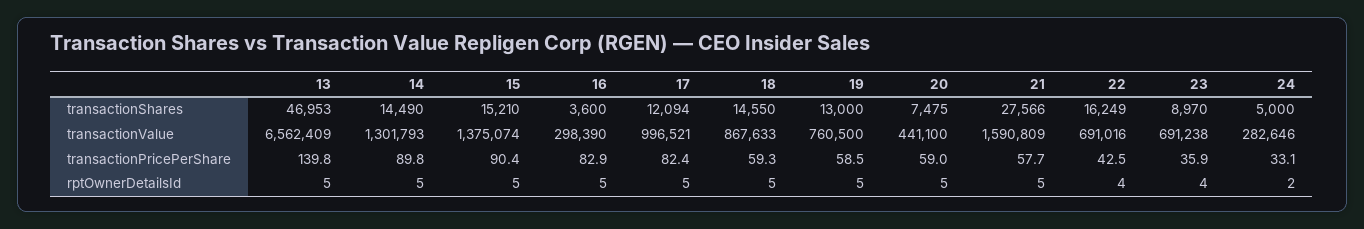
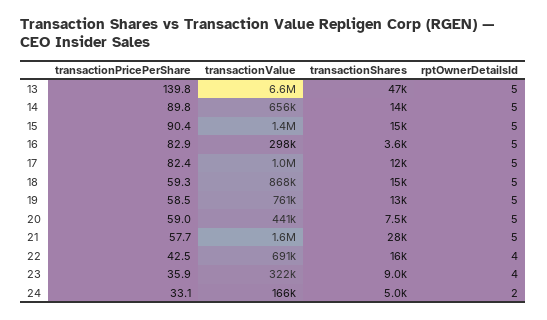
14, transactionValue: 1301793 -> 656000
23, transactionValue: 691238 -> 322000
24, transactionValue: 282646 -> 166000

